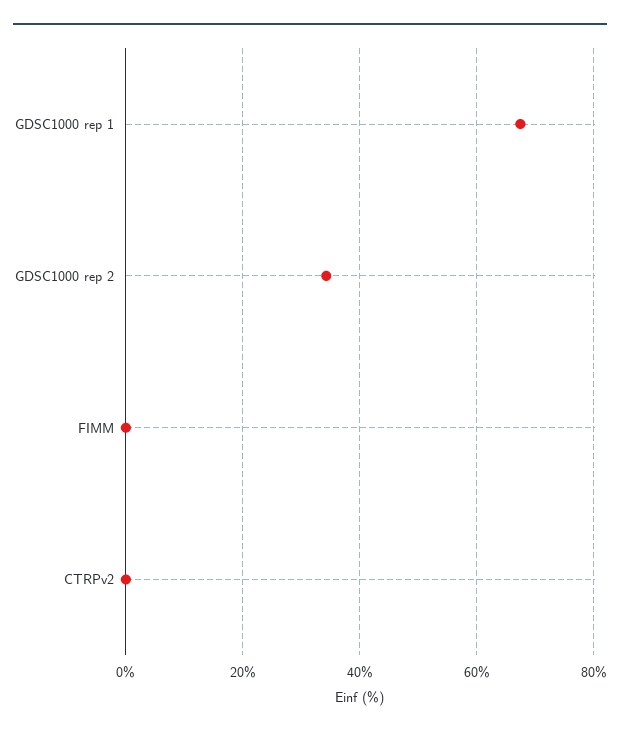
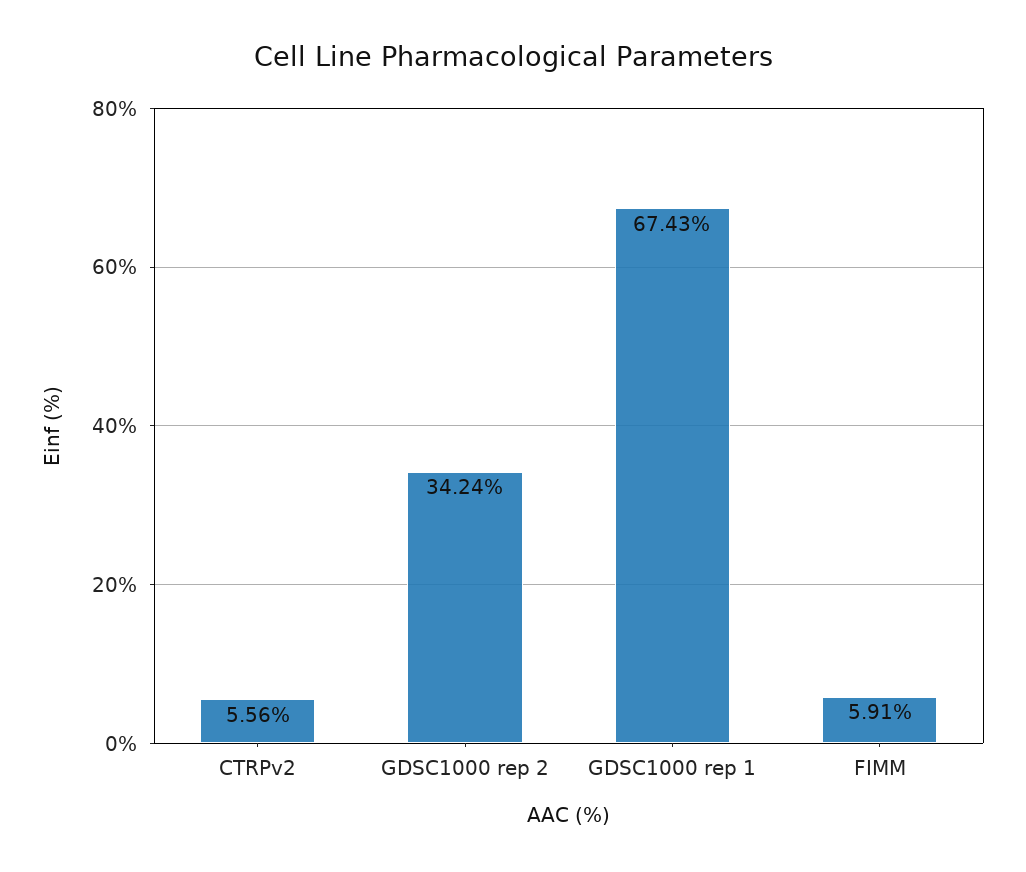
FIMM: 0 -> 5.91
CTRPv2: 0 -> 5.56

